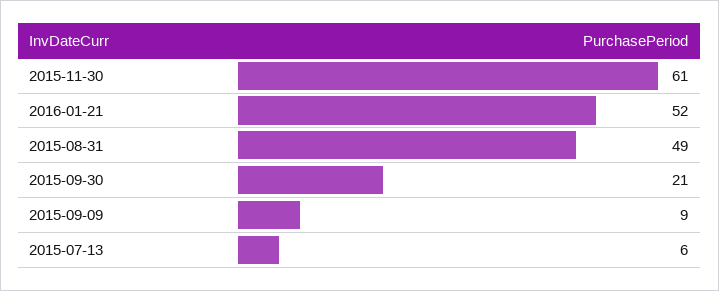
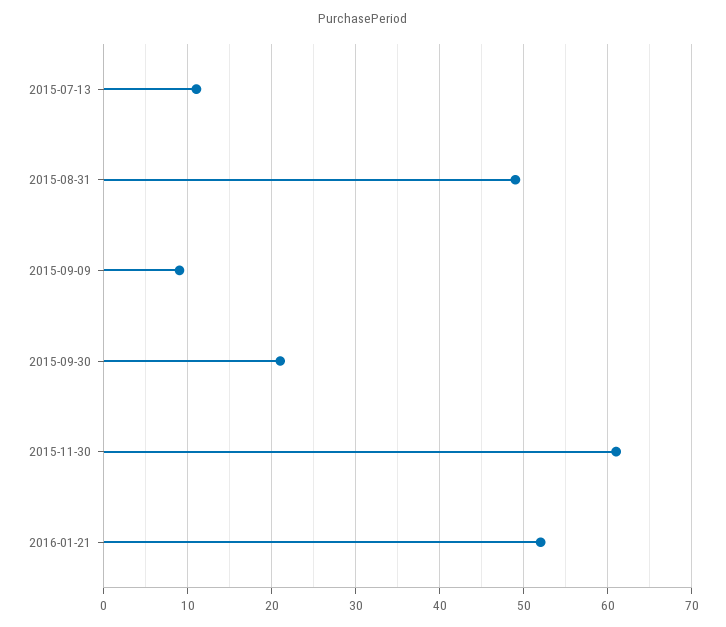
2015-07-13: 6 -> 11

